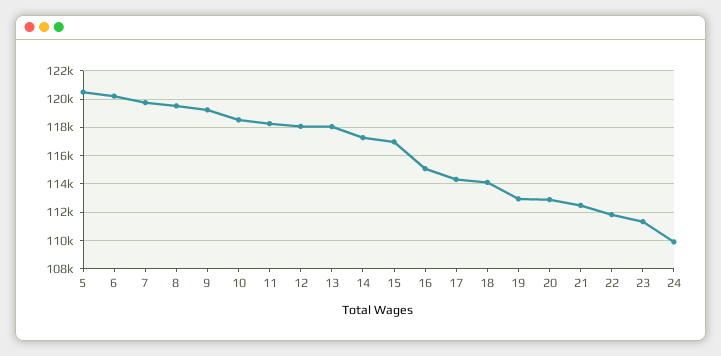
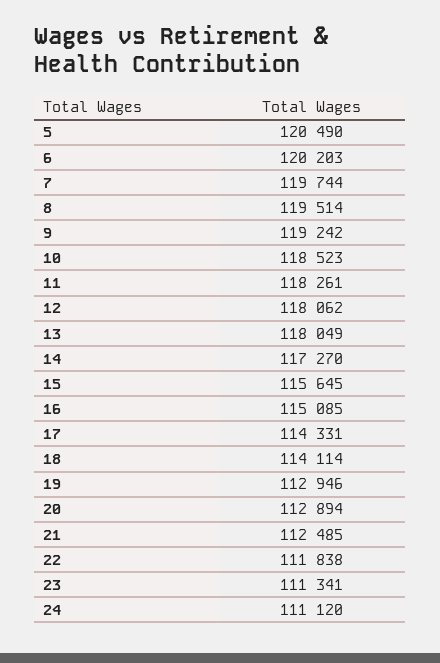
15: 117000 -> 115645
24: 110000 -> 111120

